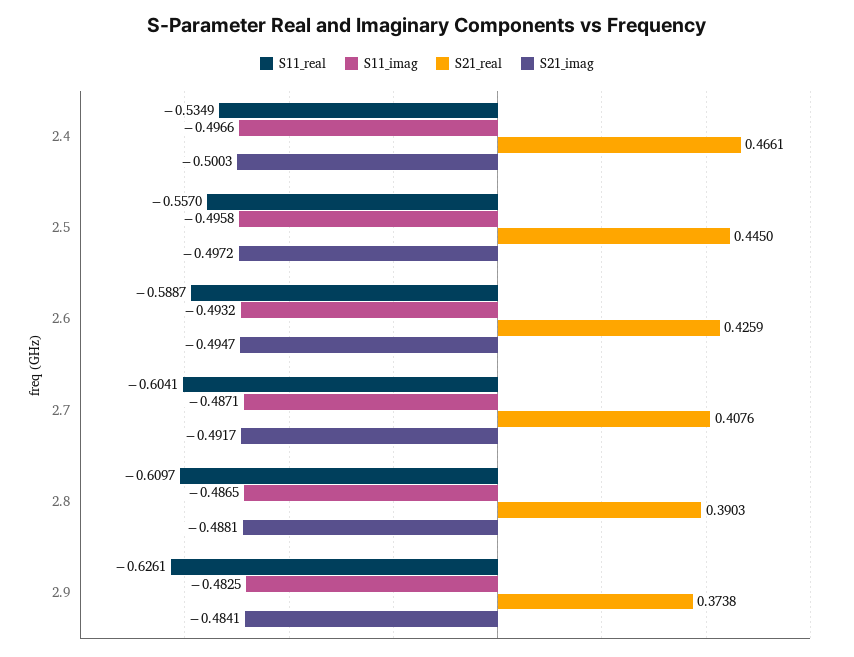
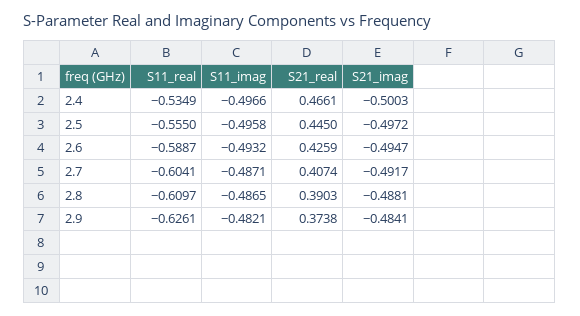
S11_real, 2.5: -0.557 -> -0.555
S21_real, 2.7: 0.4076 -> 0.4074
S11_imag, 2.9: -0.4825 -> -0.4821

